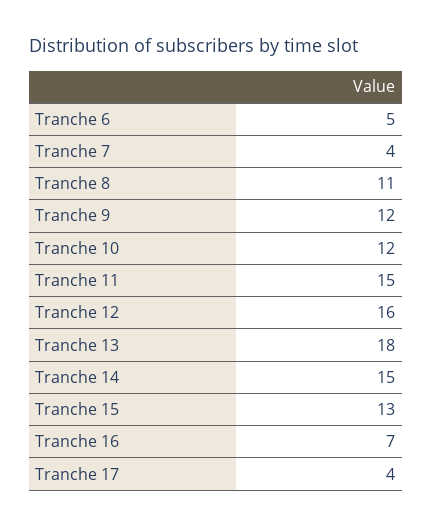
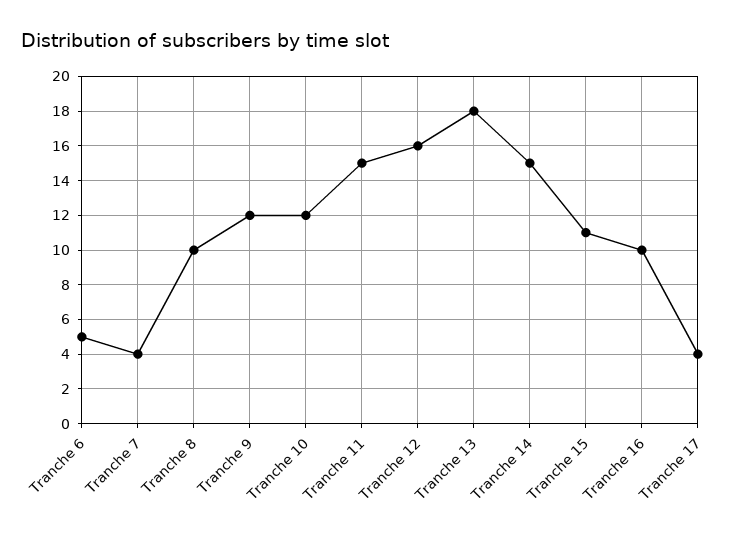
Tranche 8: 11 -> 10
Tranche 15: 13 -> 11
Tranche 16: 7 -> 10

